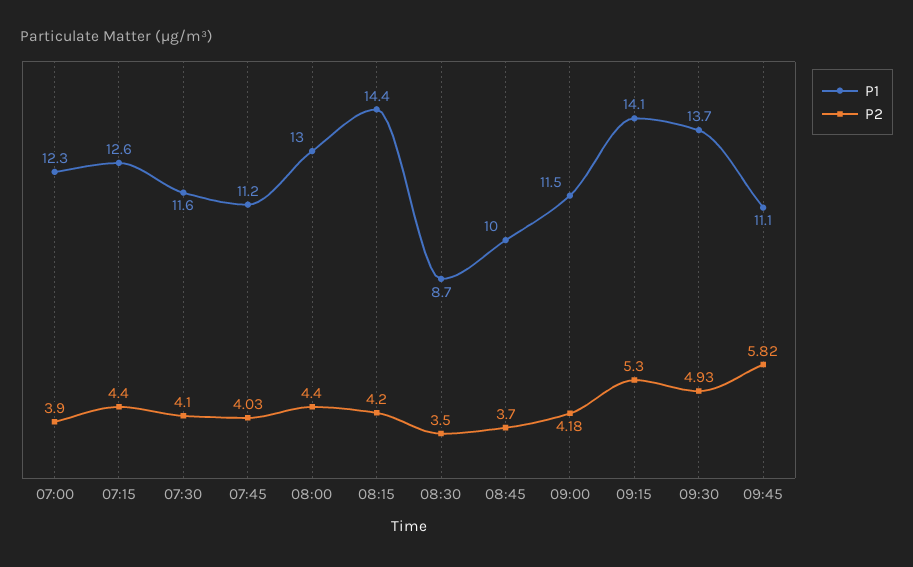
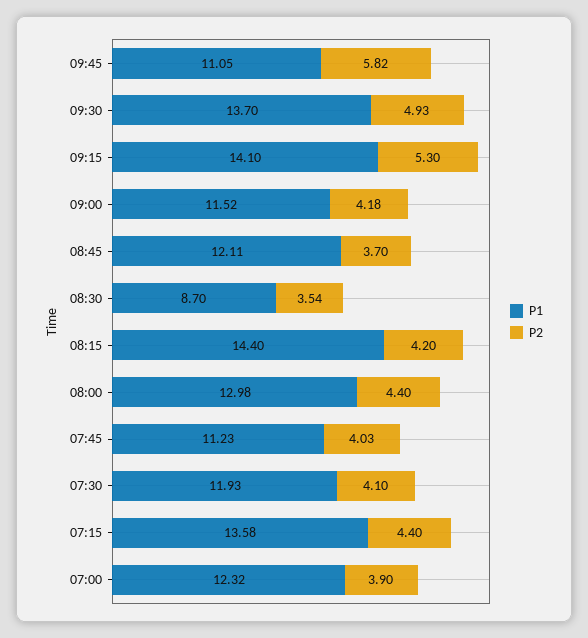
P1, 07:15: 12.6 -> 13.58
P1, 07:30: 11.6 -> 11.93
P2, 08:30: 3.5 -> 3.54
P1, 08:45: 10 -> 12.11

